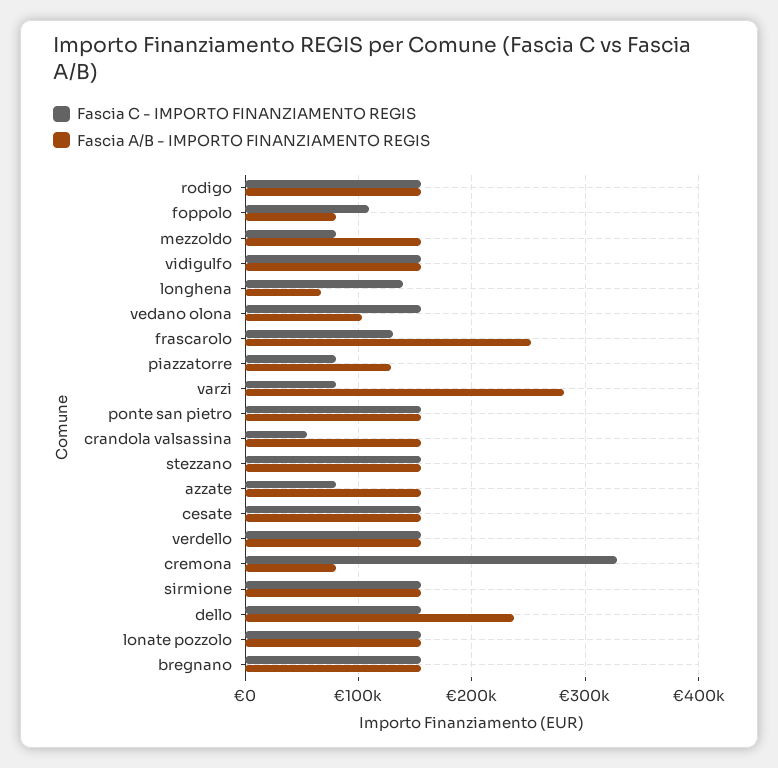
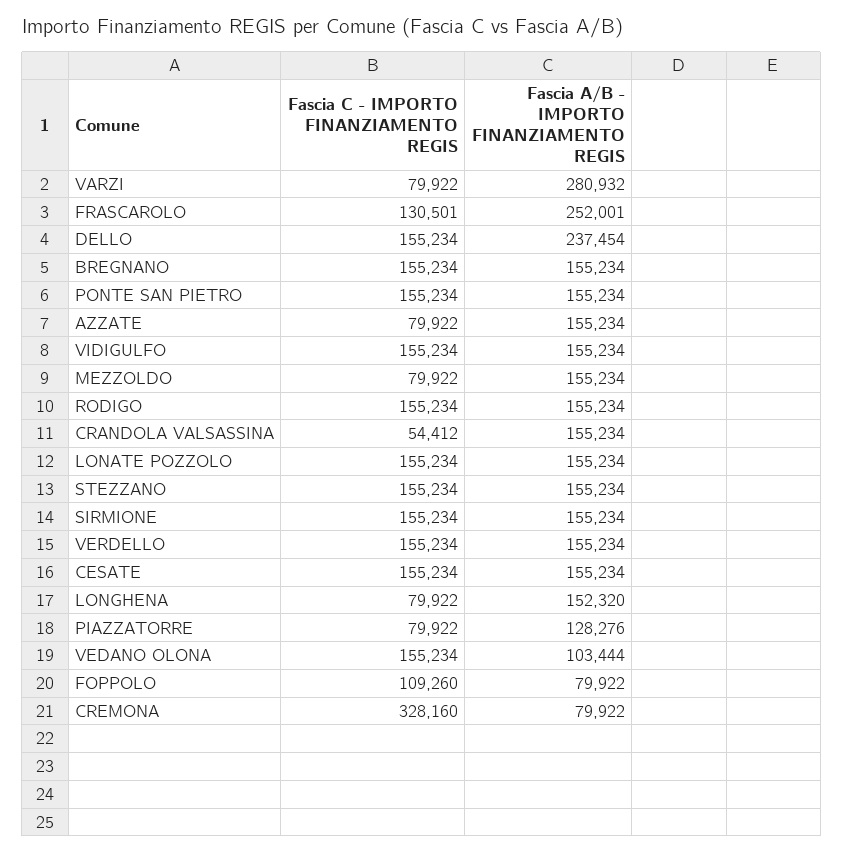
Fascia C - IMPORTO FINANZIAMENTO REGIS, longhena: 140000 -> 79922
Fascia A/B - IMPORTO FINANZIAMENTO REGIS, longhena: 70000 -> 152320

